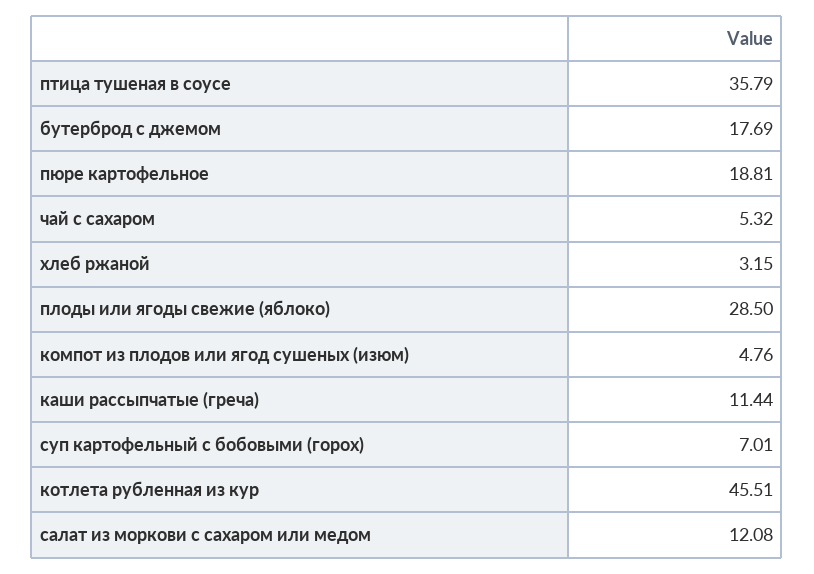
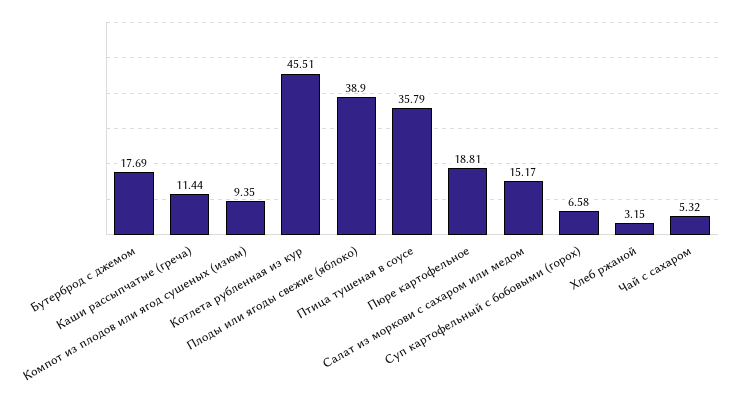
плоды или ягоды свежие (яблоко): 28.5 -> 38.9
компот из плодов или ягод сушеных (изюм): 4.76 -> 9.35
суп картофельный с бобовыми (горох): 7.01 -> 6.58
салат из моркови с сахаром или медом: 12.08 -> 15.17

